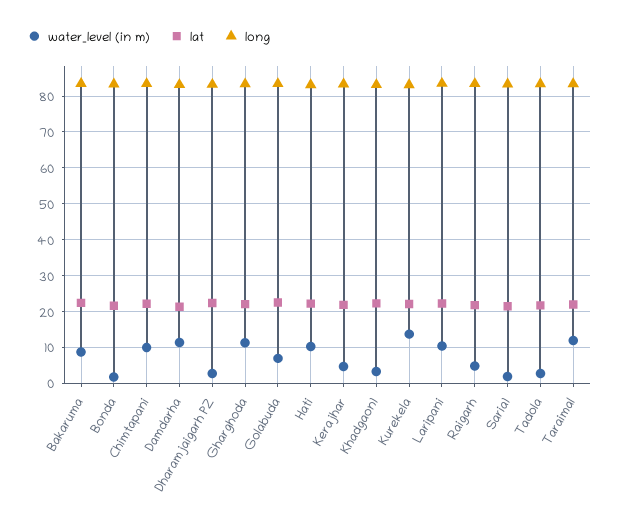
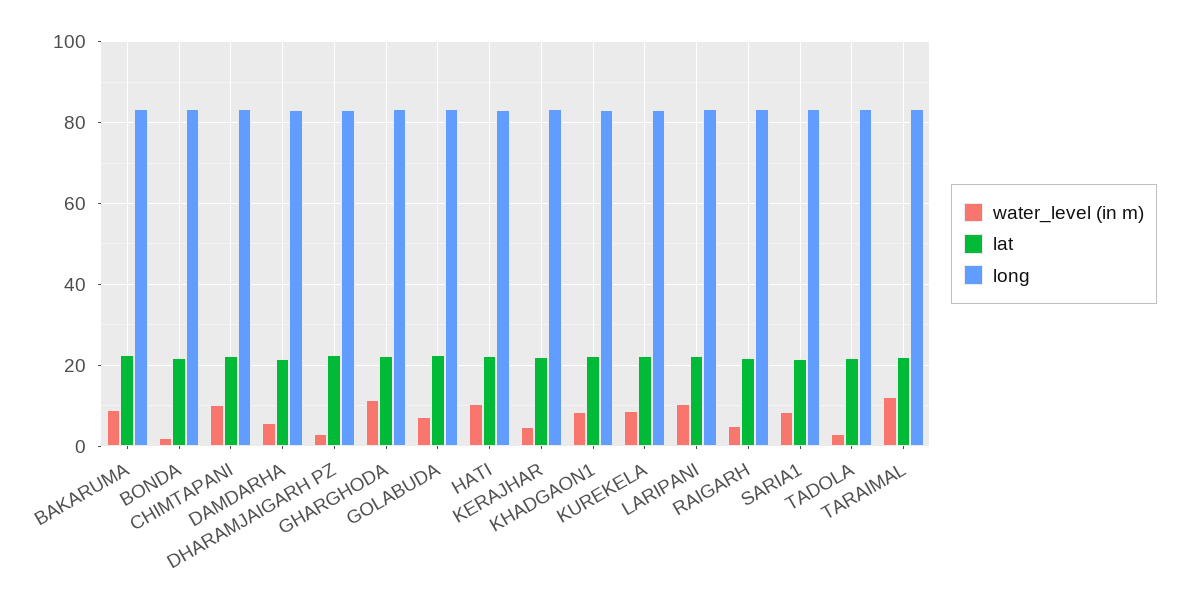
water_level (in m), Damdarha: 12 -> 6
water_level (in m), Khadgaon1: 4 -> 8
water_level (in m), Kurekela: 14 -> 8
water_level (in m), Saria1: 2 -> 8

